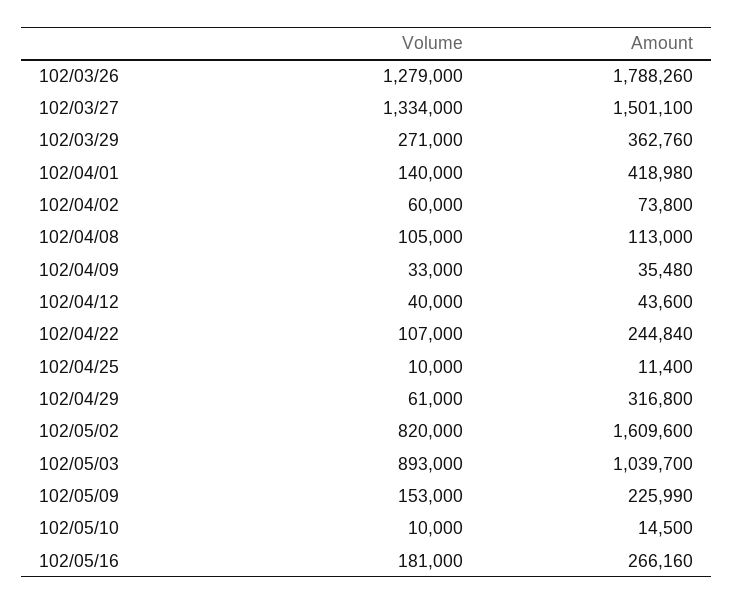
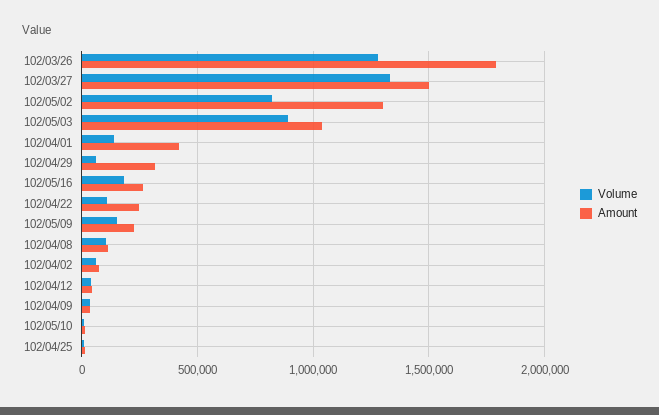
Volume, 102/03/29: 271000 -> none
Amount, 102/03/29: 362760 -> none
Amount, 102/05/02: 1609600 -> 1300000

